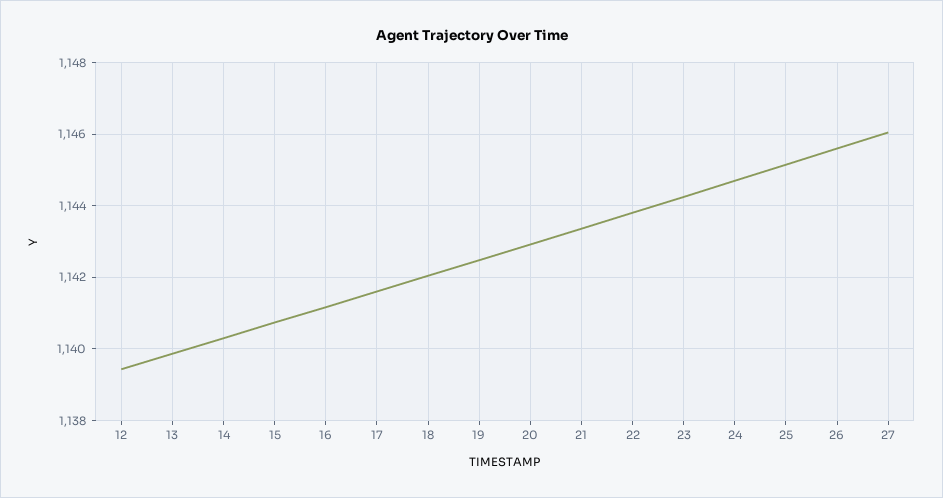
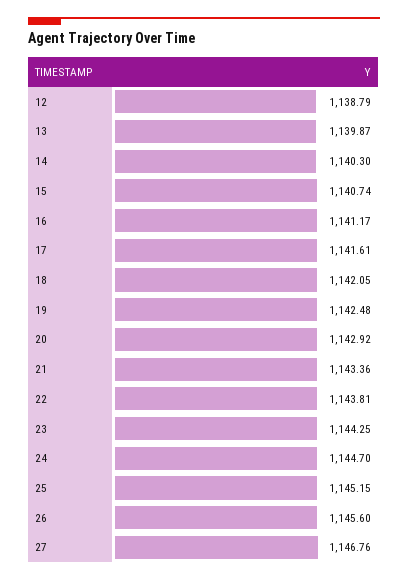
12: 1139.4 -> 1138.79
27: 1146 -> 1146.76

